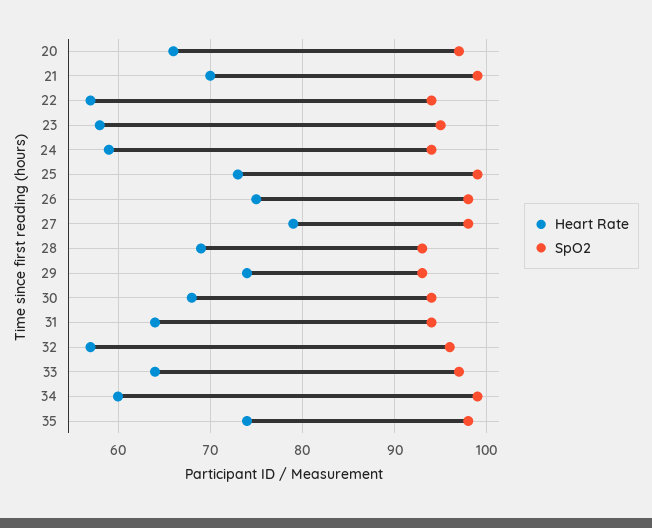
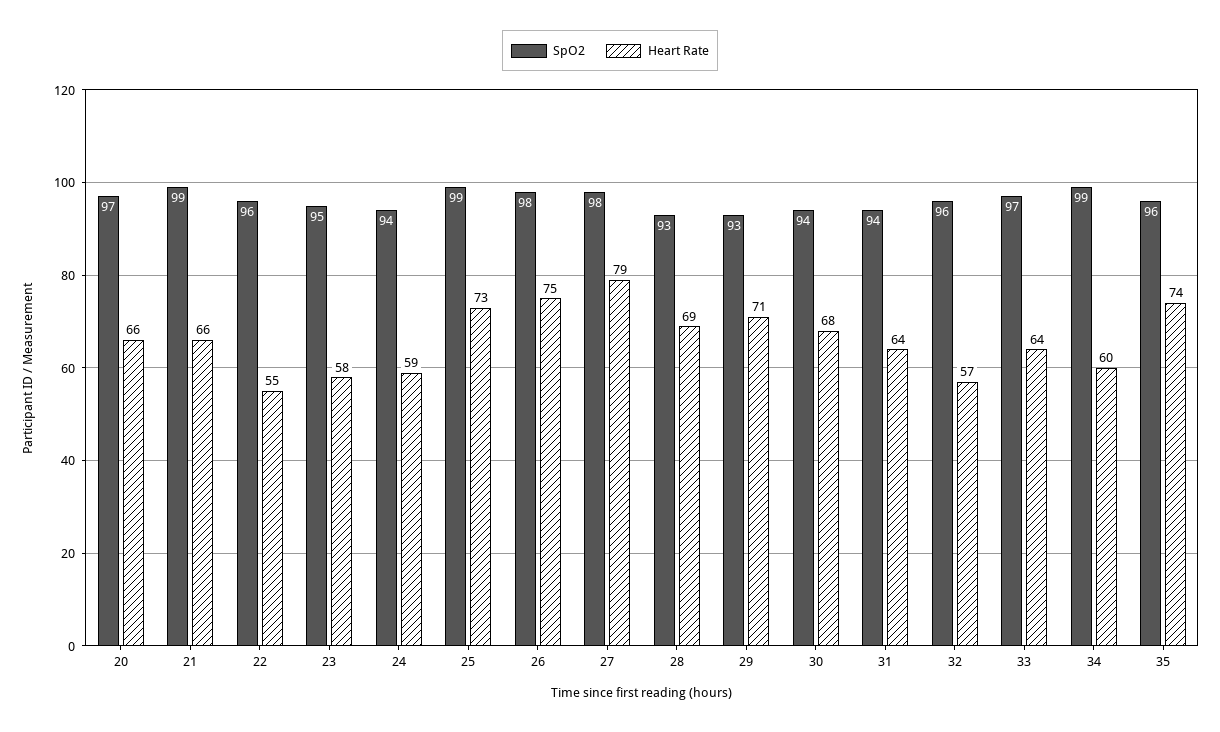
Heart Rate, 21: 70 -> 66
Heart Rate, 22: 57 -> 55
SpO2, 22: 94 -> 96
Heart Rate, 29: 74 -> 71
SpO2, 35: 98 -> 96

